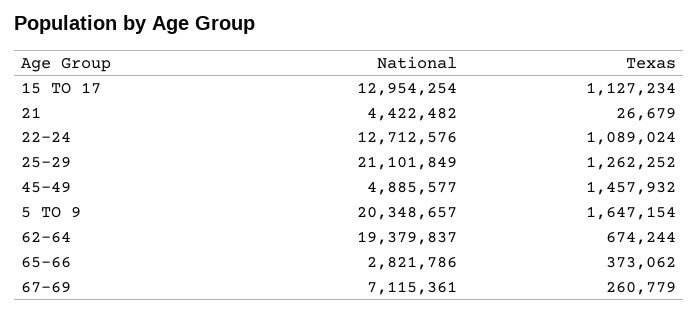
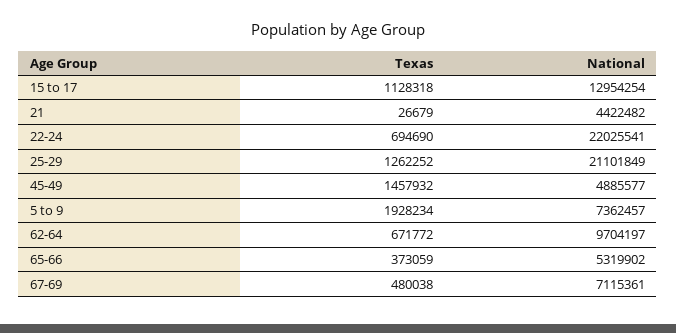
Texas, 15 TO 17: 1127234 -> 1128318
National, 22-24: 12712576 -> 22025541
Texas, 22-24: 1089024 -> 694690
National, 5 TO 9: 20348657 -> 7362457
Texas, 5 TO 9: 1647154 -> 1928234
National, 62-64: 19379837 -> 9704197
Texas, 62-64: 674244 -> 671772
National, 65-66: 2821786 -> 5319902
Texas, 65-66: 373062 -> 373059
Texas, 67-69: 260779 -> 480038

